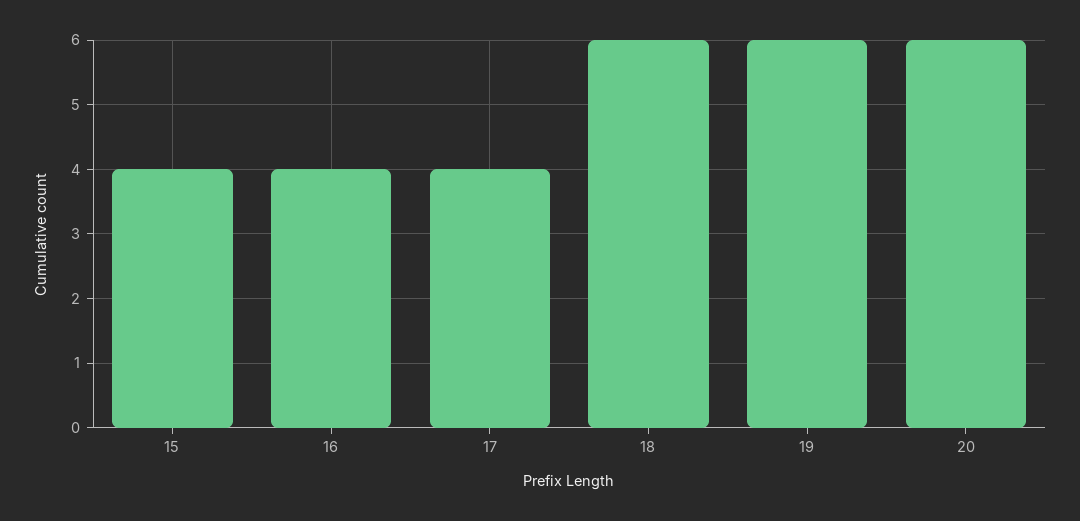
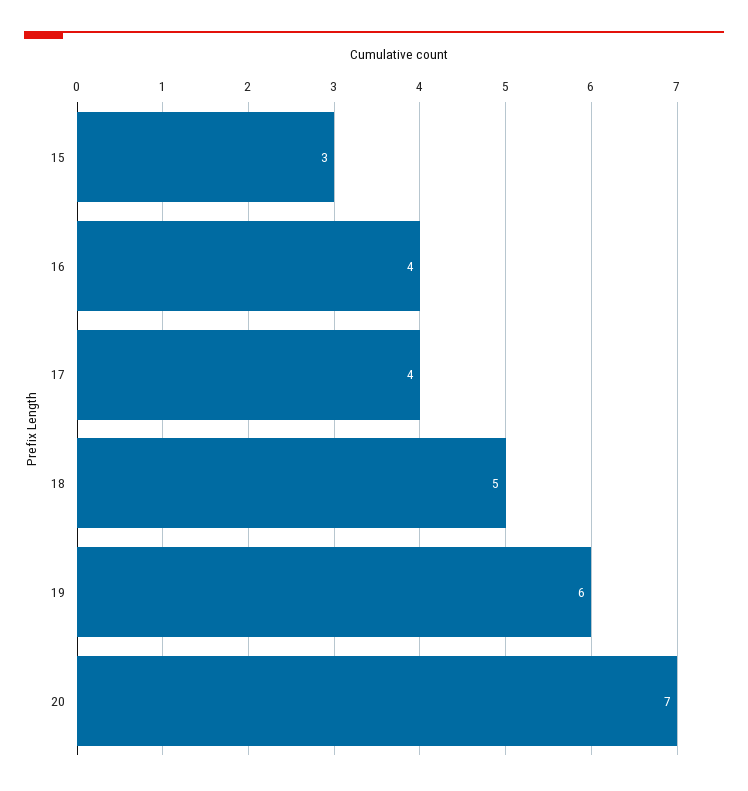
15: 4 -> 3
18: 6 -> 5
20: 6 -> 7

